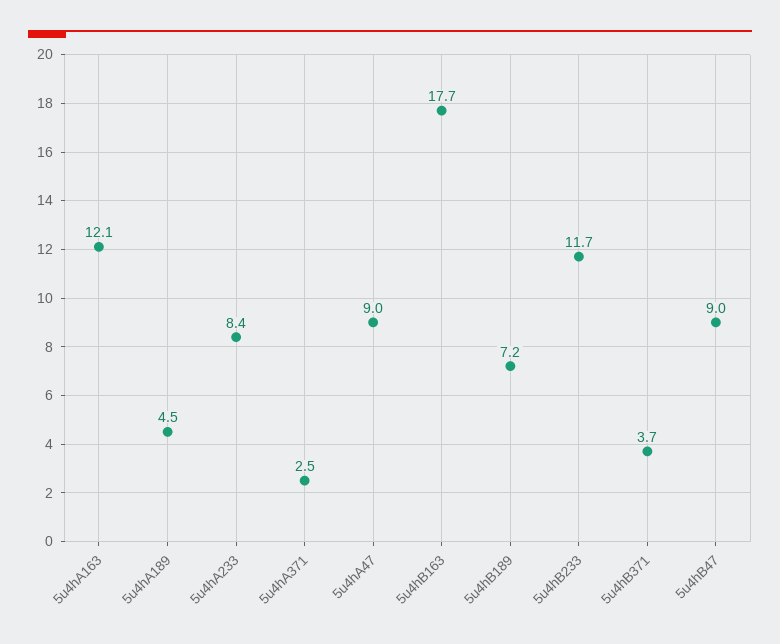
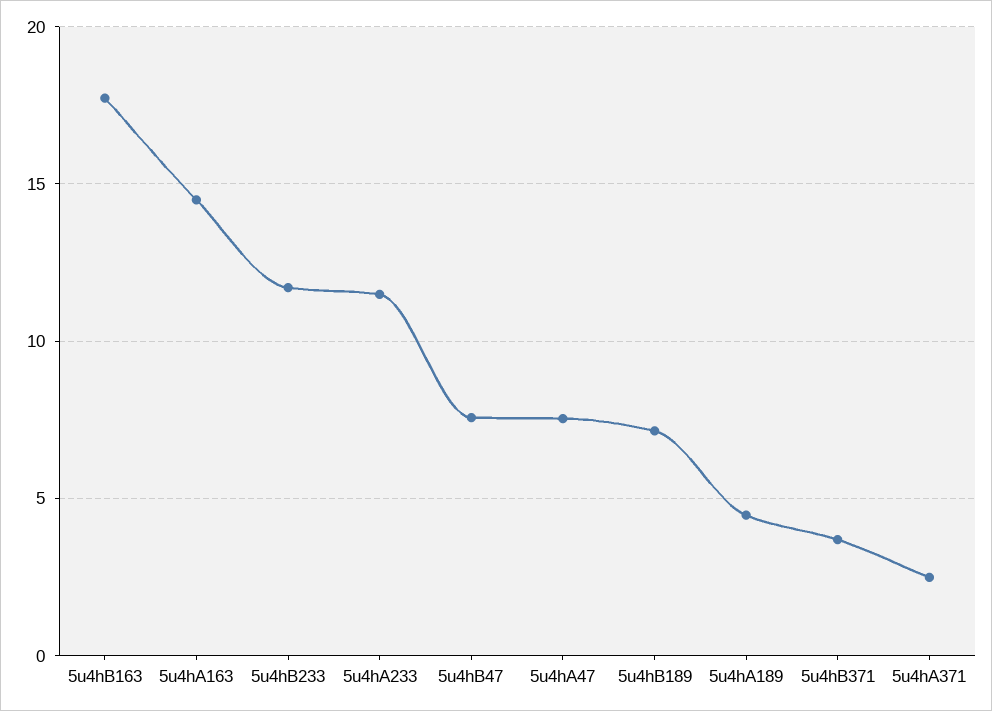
5u4hA163: 12.1 -> 14.5
5u4hA233: 8.4 -> 11.5
5u4hA47: 9 -> 7.5
5u4hB47: 9 -> 7.5

